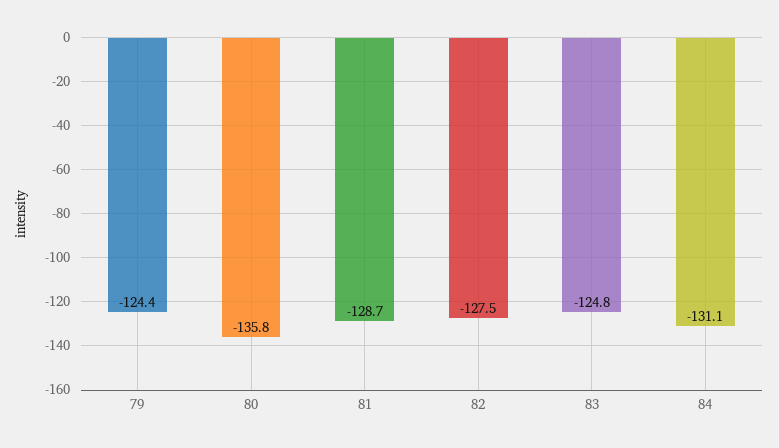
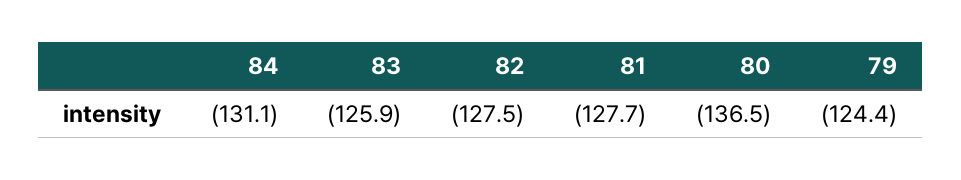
80: -135.8 -> -136.5
81: -128.7 -> -127.7
83: -124.8 -> -125.9

